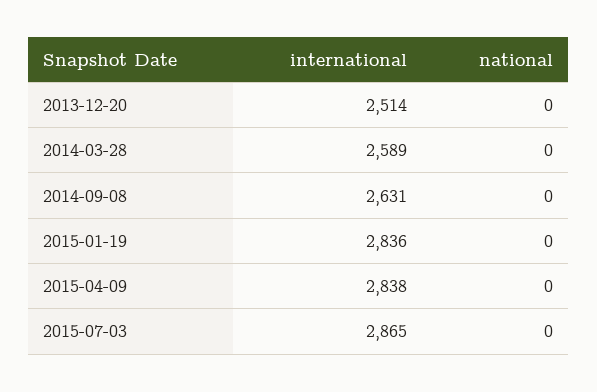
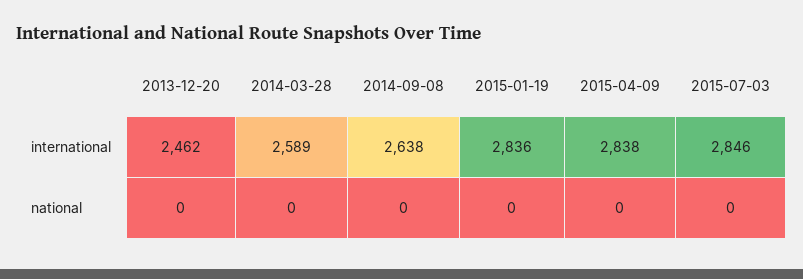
international, 2013-12-20: 2514 -> 2462
international, 2014-09-08: 2631 -> 2638
international, 2015-07-03: 2865 -> 2846

